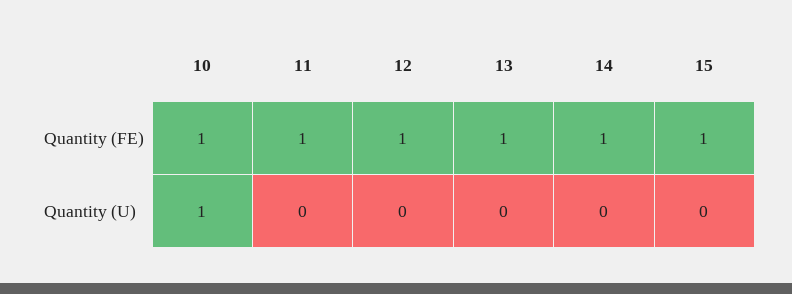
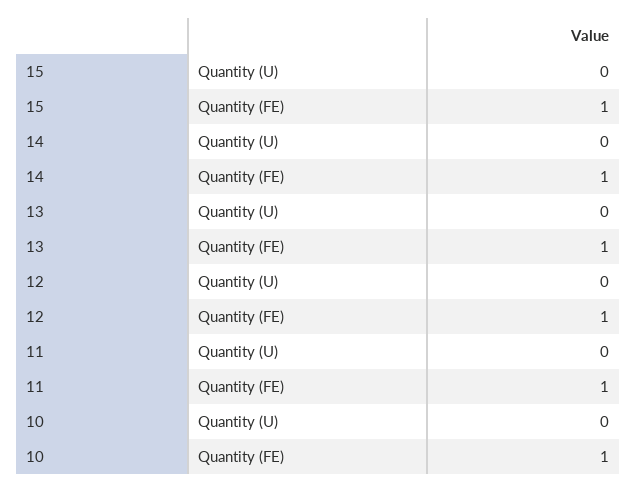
10, Quantity (U): 1 -> 0

